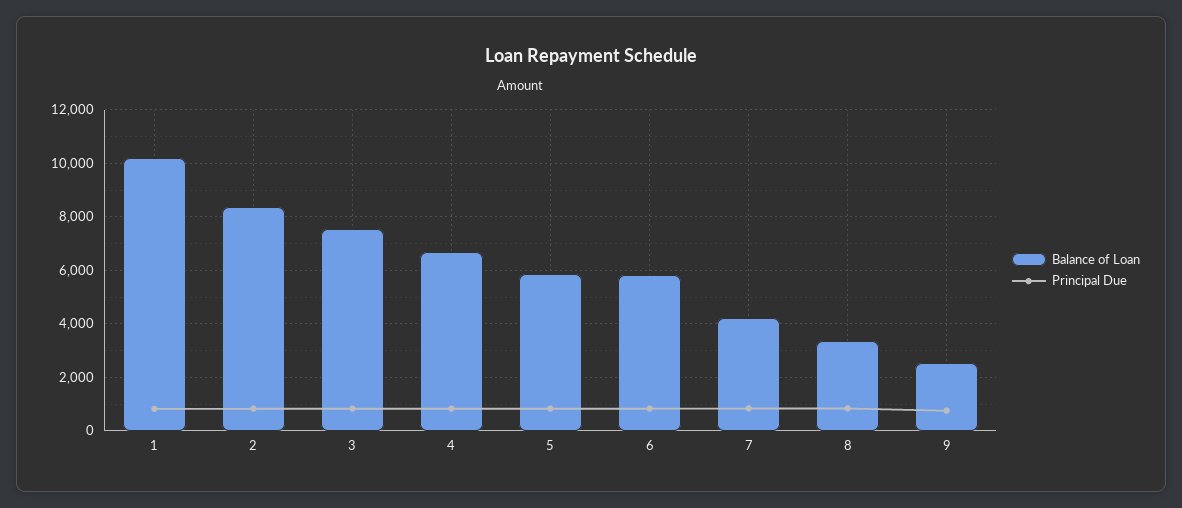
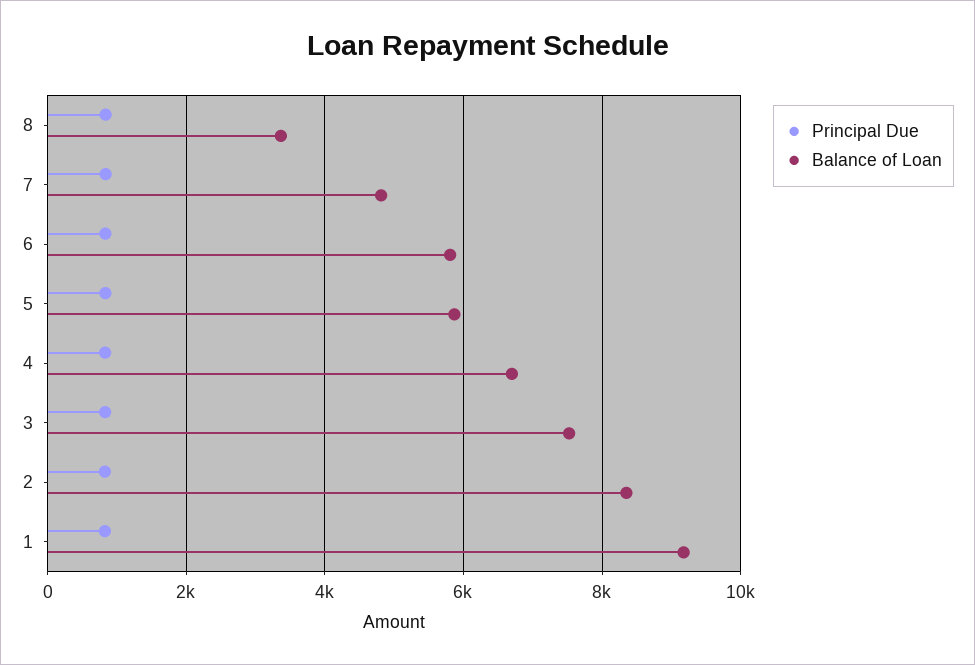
Balance of Loan, 1: 10250 -> 9200
Balance of Loan, 7: 4250 -> 4800
Balance of Loan, 9: 2500 -> none
Principal Due, 9: 750 -> none

